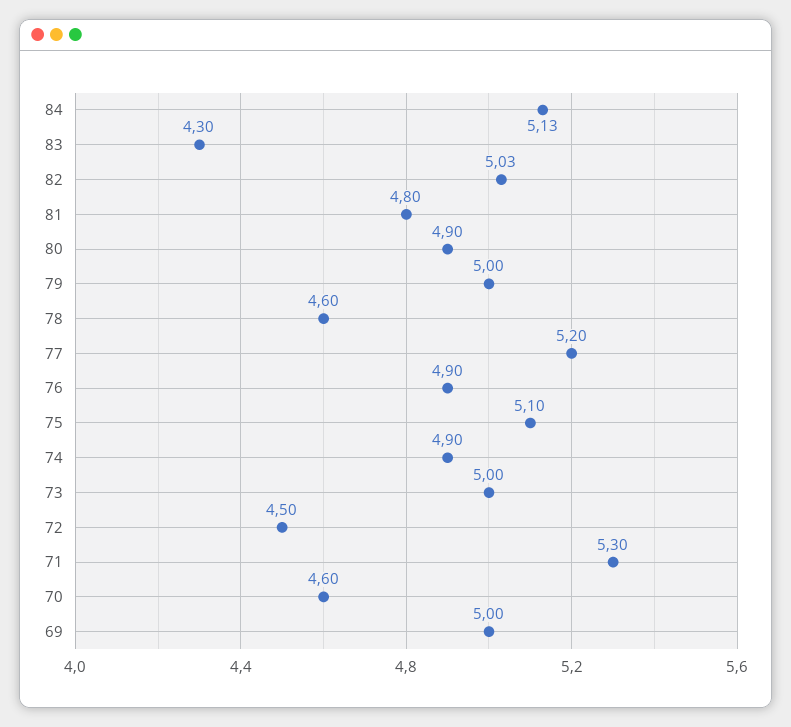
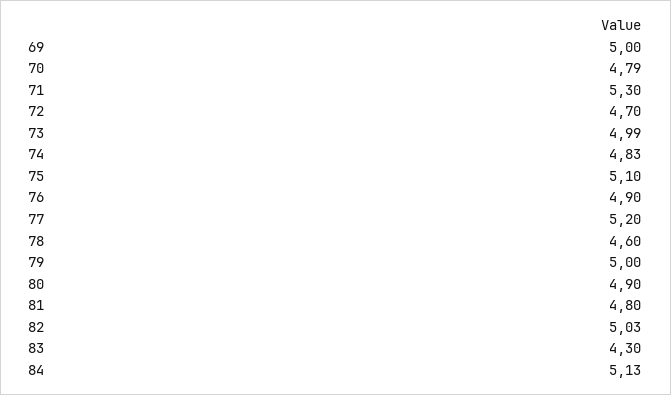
74: 4.9 -> 4.83
73: 5 -> 4.99
72: 4.5 -> 4.7
70: 4.6 -> 4.79

